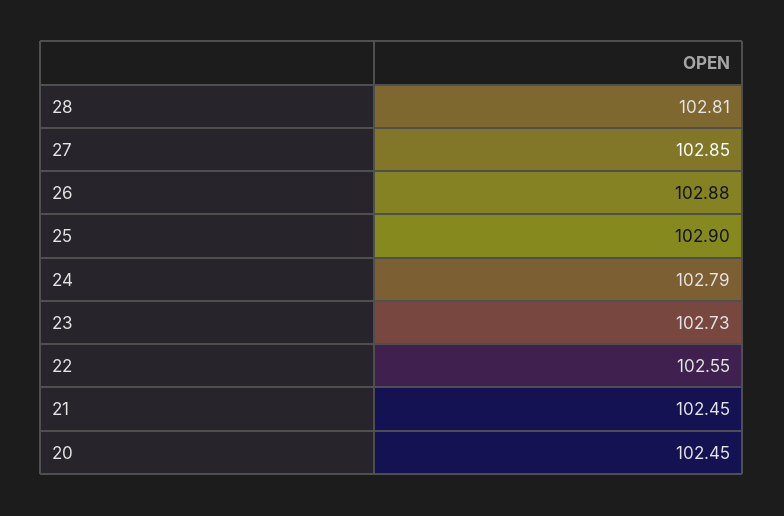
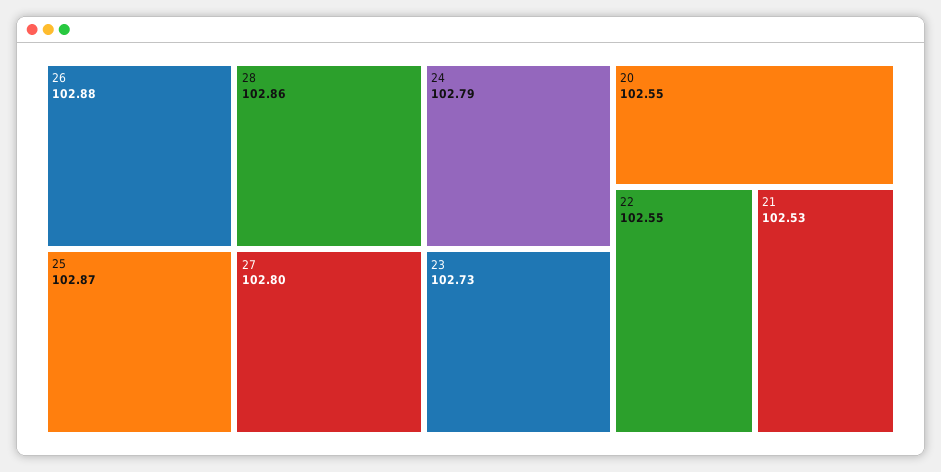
28: 102.81 -> 102.86
27: 102.85 -> 102.8
25: 102.9 -> 102.87
21: 102.45 -> 102.53
20: 102.45 -> 102.55

